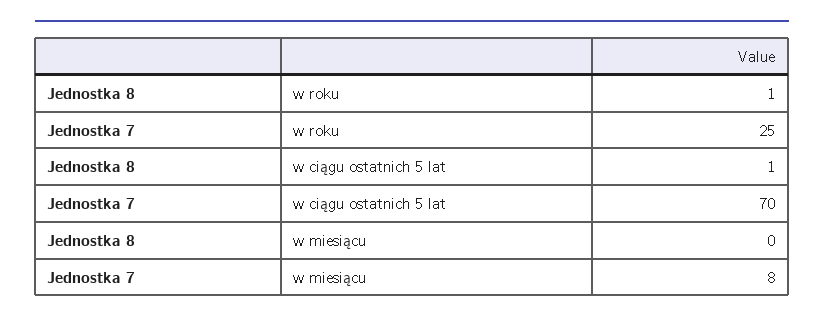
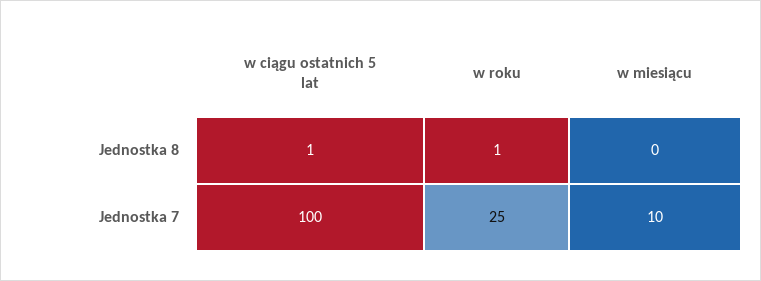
Jednostka 7, w ciągu ostatnich 5 lat: 70 -> 100
Jednostka 7, w miesiącu: 8 -> 10

